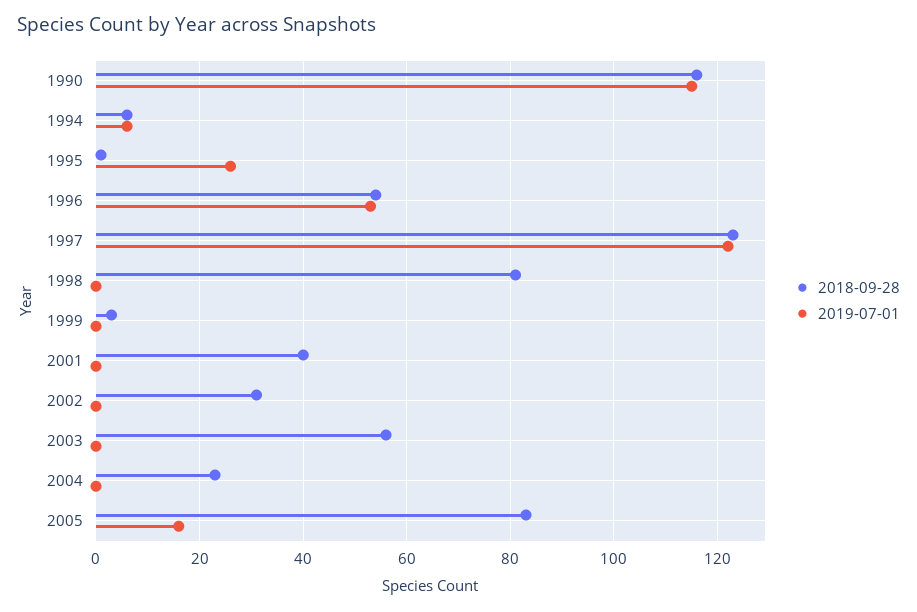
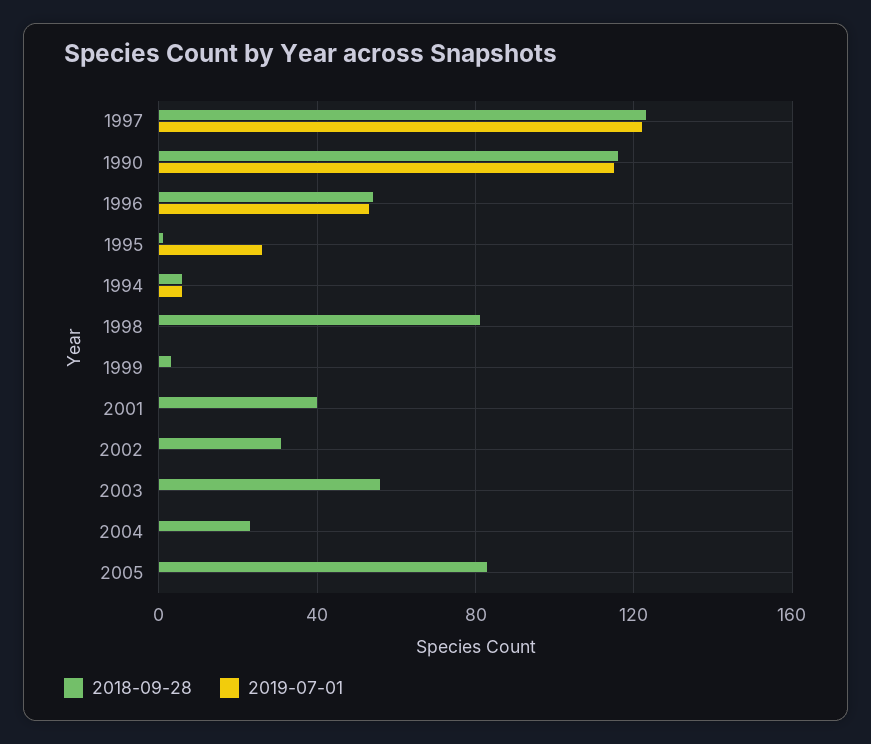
2019-07-01, 2005: 15 -> 0

